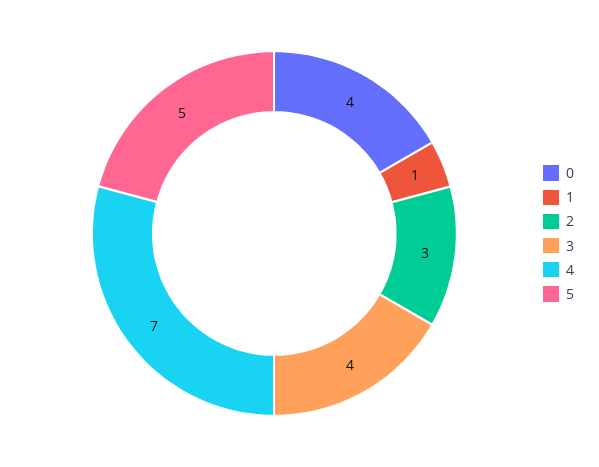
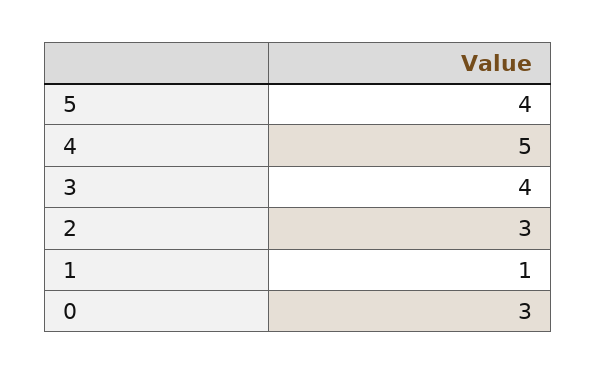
0: 4 -> 3
4: 7 -> 5
5: 5 -> 4

